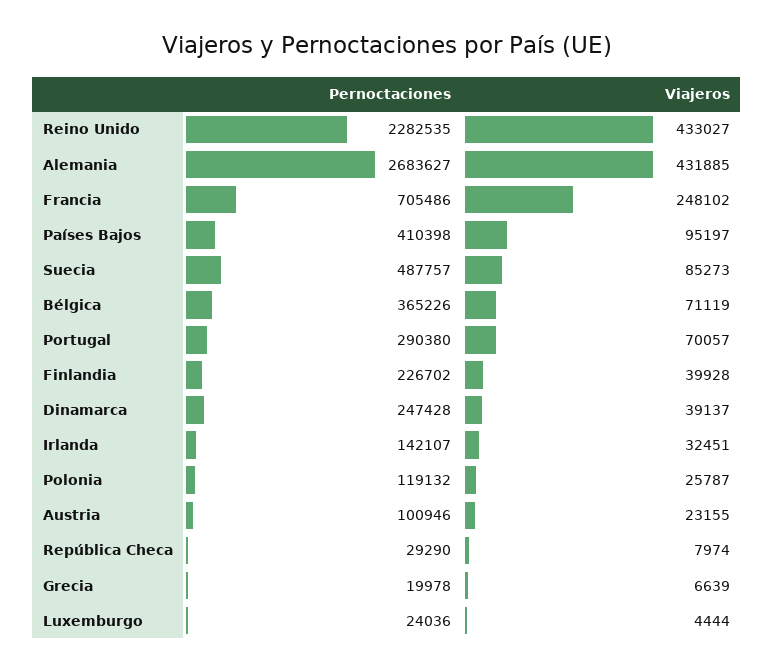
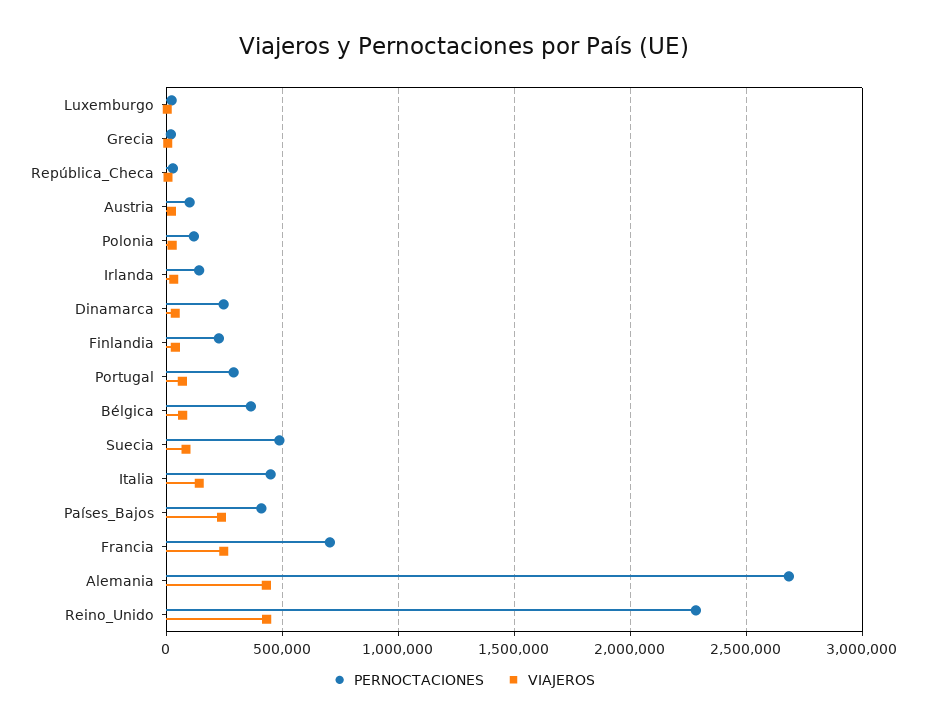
Viajeros, Países Bajos: 95197 -> 250000
Pernoctaciones, Italia: none -> 450000
Viajeros, Italia: none -> 150000

